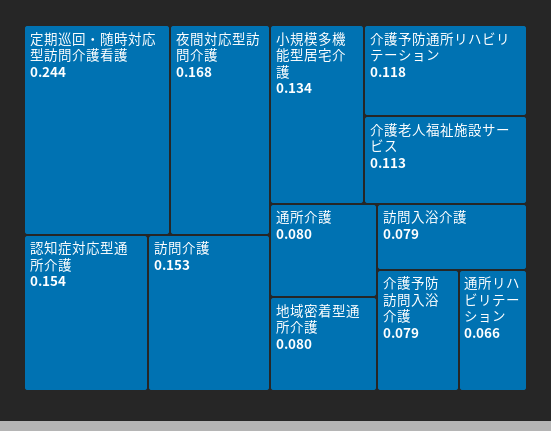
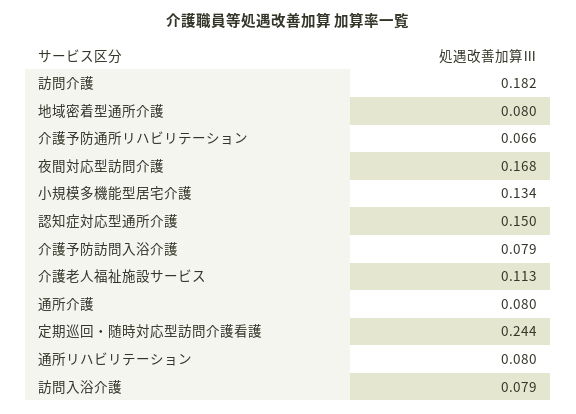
認知症対応型通所介護: 0.154 -> 0.15
訪問介護: 0.153 -> 0.182
介護予防通所リハビリテーション: 0.118 -> 0.066
通所リハビリテーション: 0.066 -> 0.08

